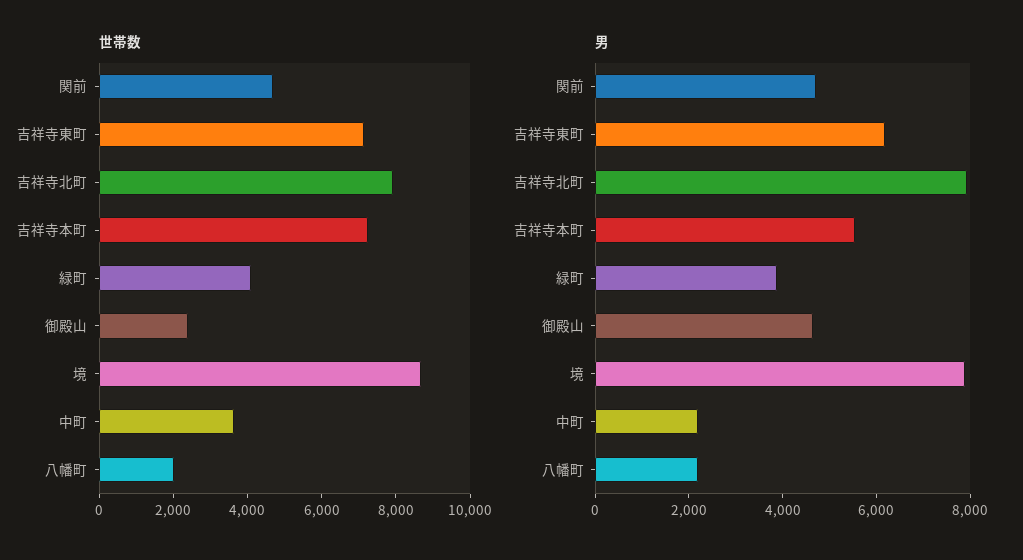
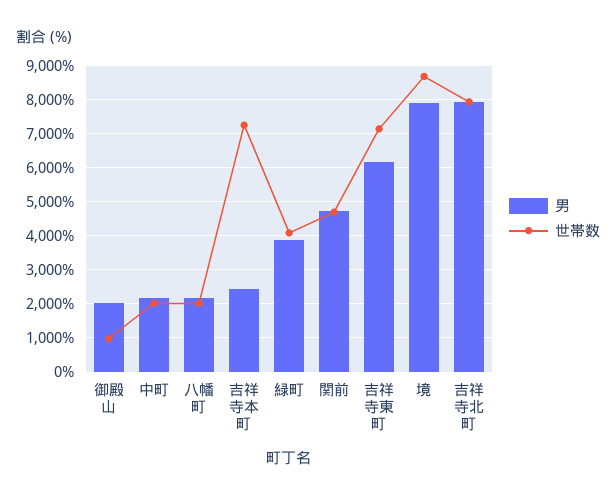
世帯数, 御殿山: 2500 -> 1000
世帯数, 中町: 3500 -> 2000
男, 吉祥寺本町: 5500 -> 2400
男, 御殿山: 4500 -> 2000

